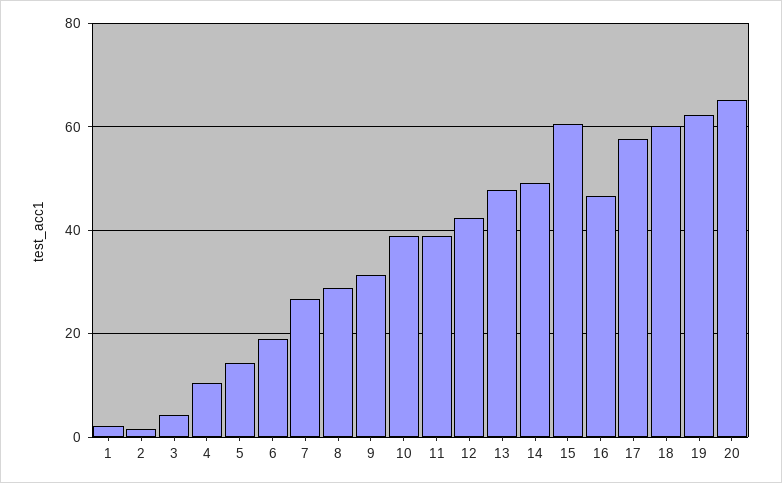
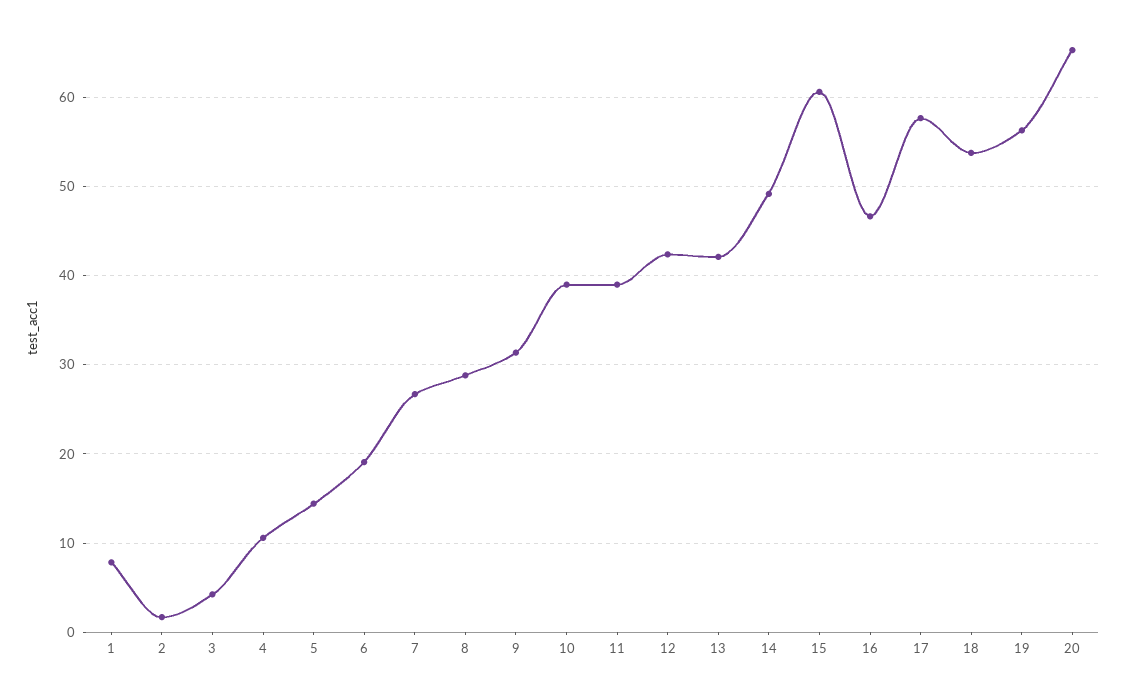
1: 2 -> 8
13: 48 -> 42
18: 60 -> 54
19: 62 -> 56

